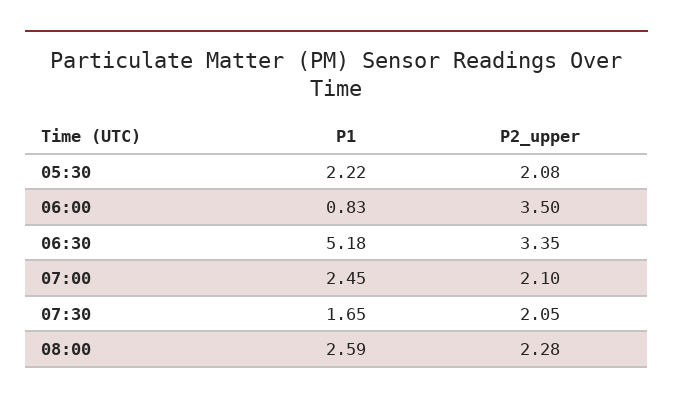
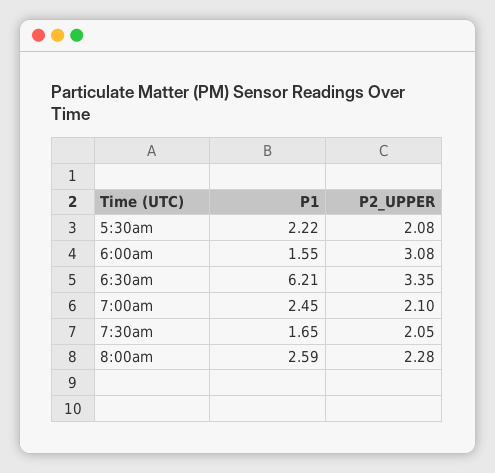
P1, 06:00: 0.83 -> 1.55
P2_upper, 06:00: 3.5 -> 3.08
P1, 06:30: 5.18 -> 6.21

